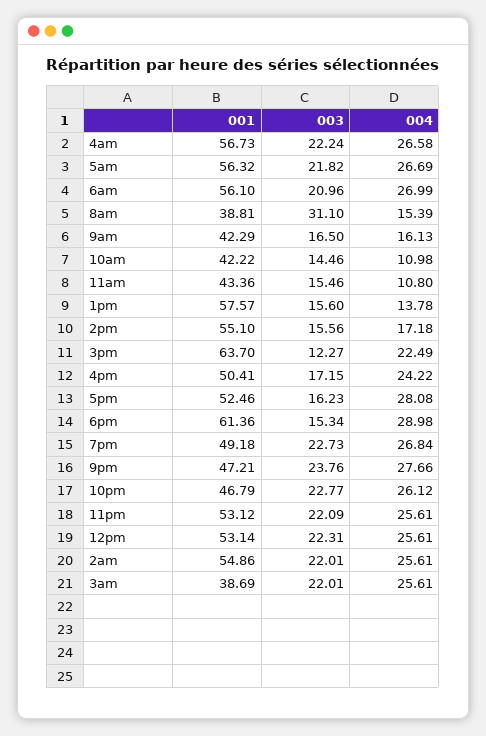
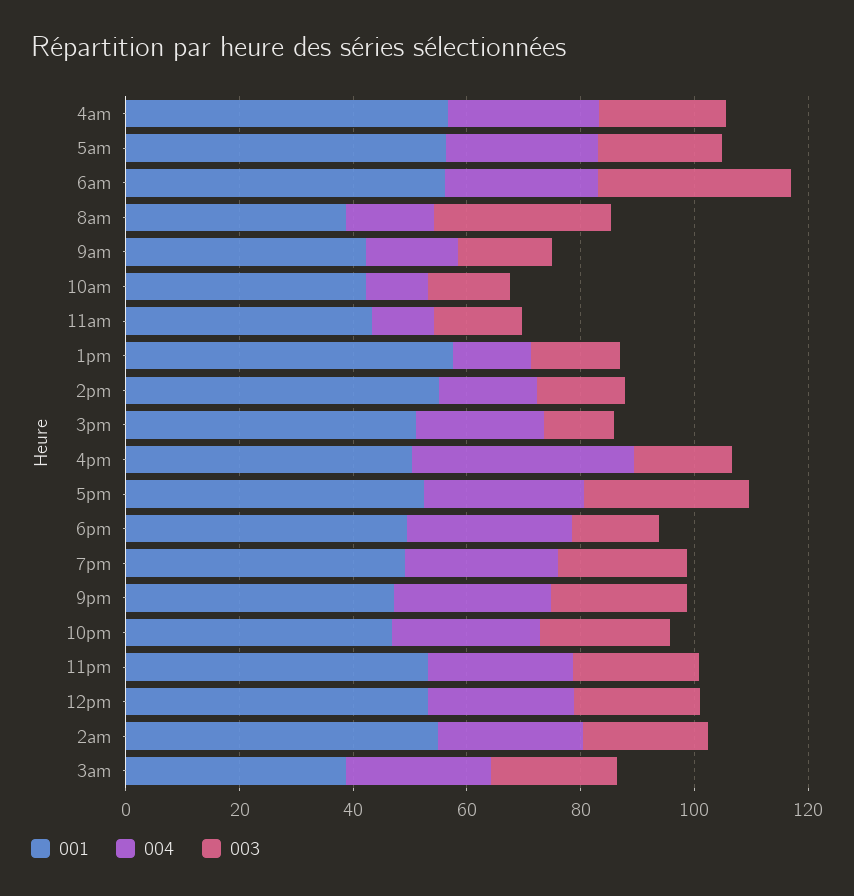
003, 6am: 20.96 -> 35
001, 3pm: 63.7 -> 50
004, 4pm: 24.22 -> 40
003, 5pm: 16.23 -> 30
001, 6pm: 61.36 -> 50

